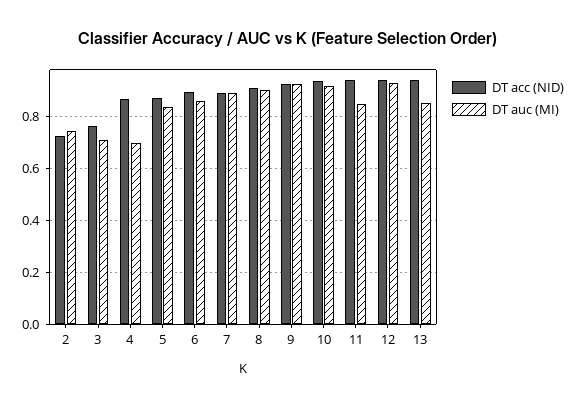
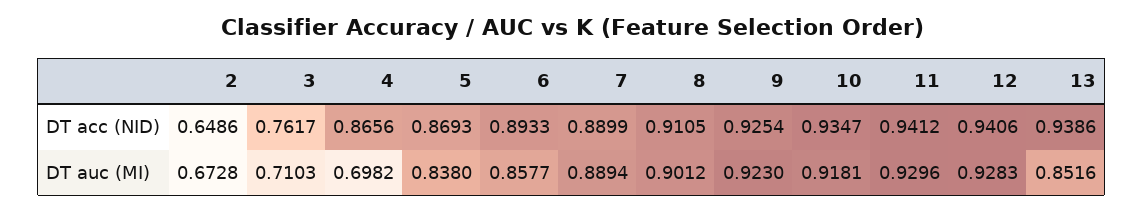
DT acc (NID), 2: 0.725 -> 0.6486
DT auc (MI), 2: 0.75 -> 0.6728
DT auc (MI), 11: 0.85 -> 0.9296

